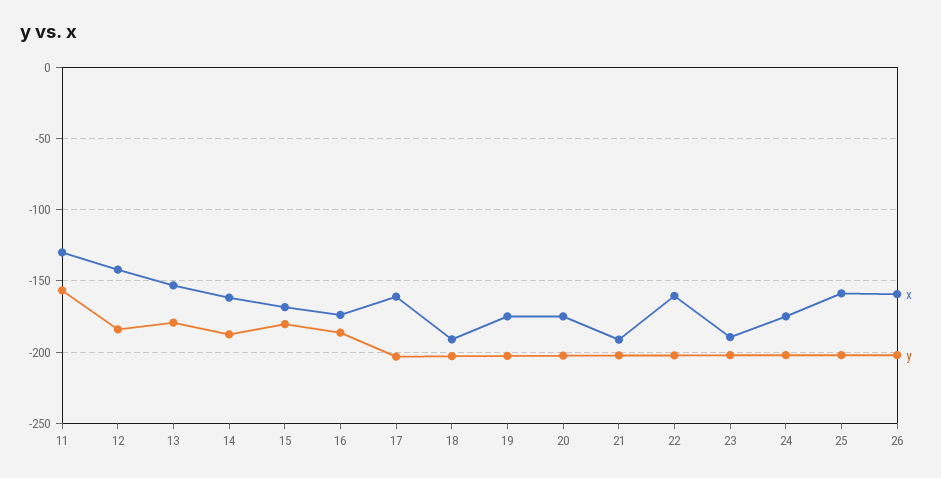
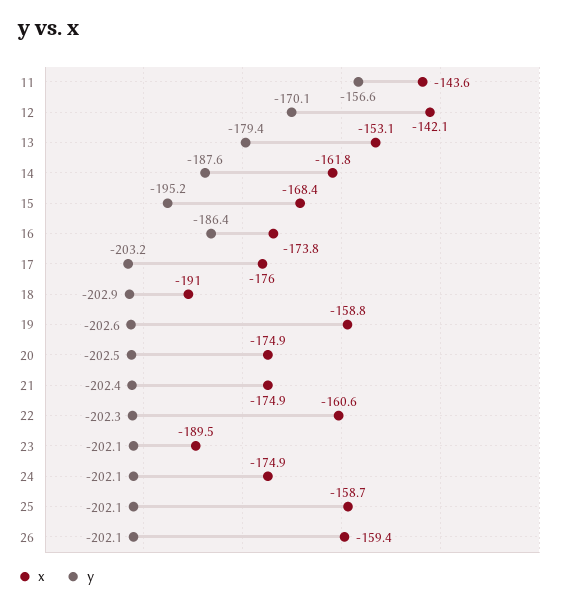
x, 11: -130 -> -143.6
y, 12: -185 -> -170.1
y, 15: -180 -> -195.2
x, 17: -160 -> -176
x, 19: -175 -> -158.8
x, 21: -190 -> -174.9

